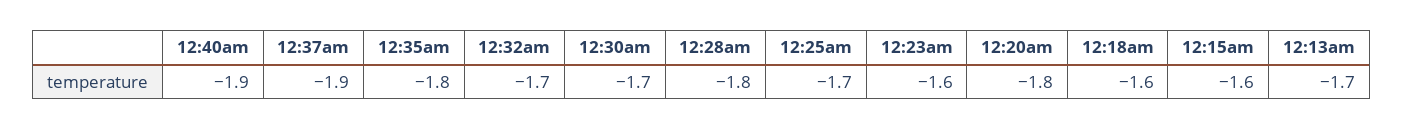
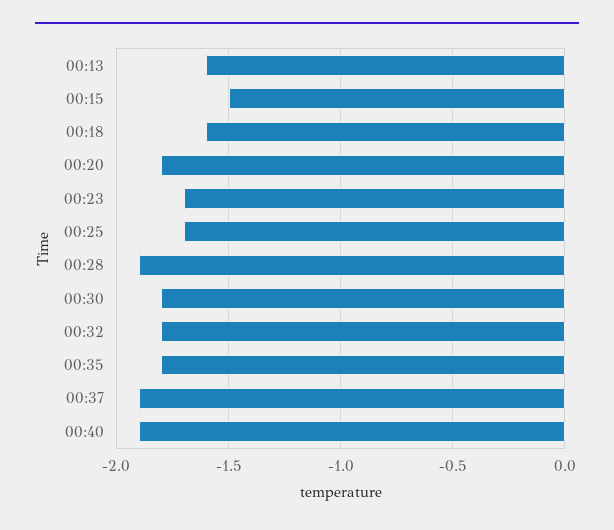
12:32am: -1.7 -> -1.8
12:30am: -1.7 -> -1.8
12:28am: -1.8 -> -1.9
12:23am: -1.6 -> -1.7
12:15am: -1.6 -> -1.5
12:13am: -1.7 -> -1.6

